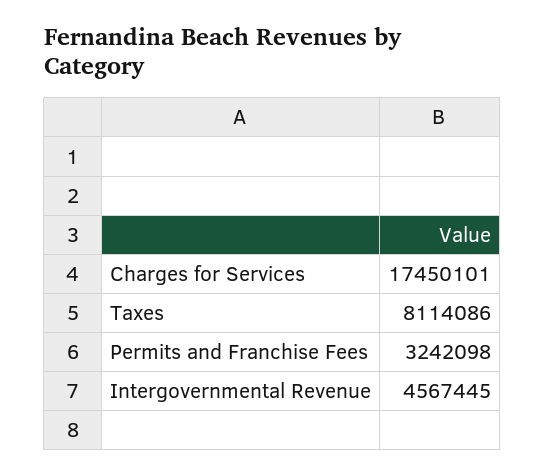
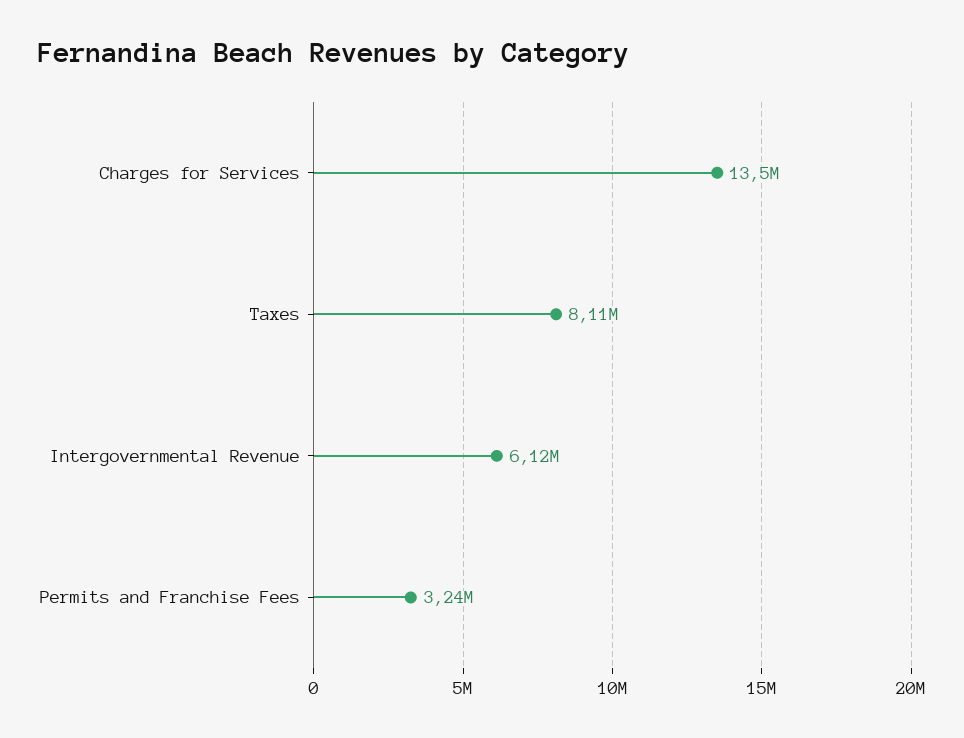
Charges for Services: 17450101 -> 13500000
Intergovernmental Revenue: 4567445 -> 6120000

